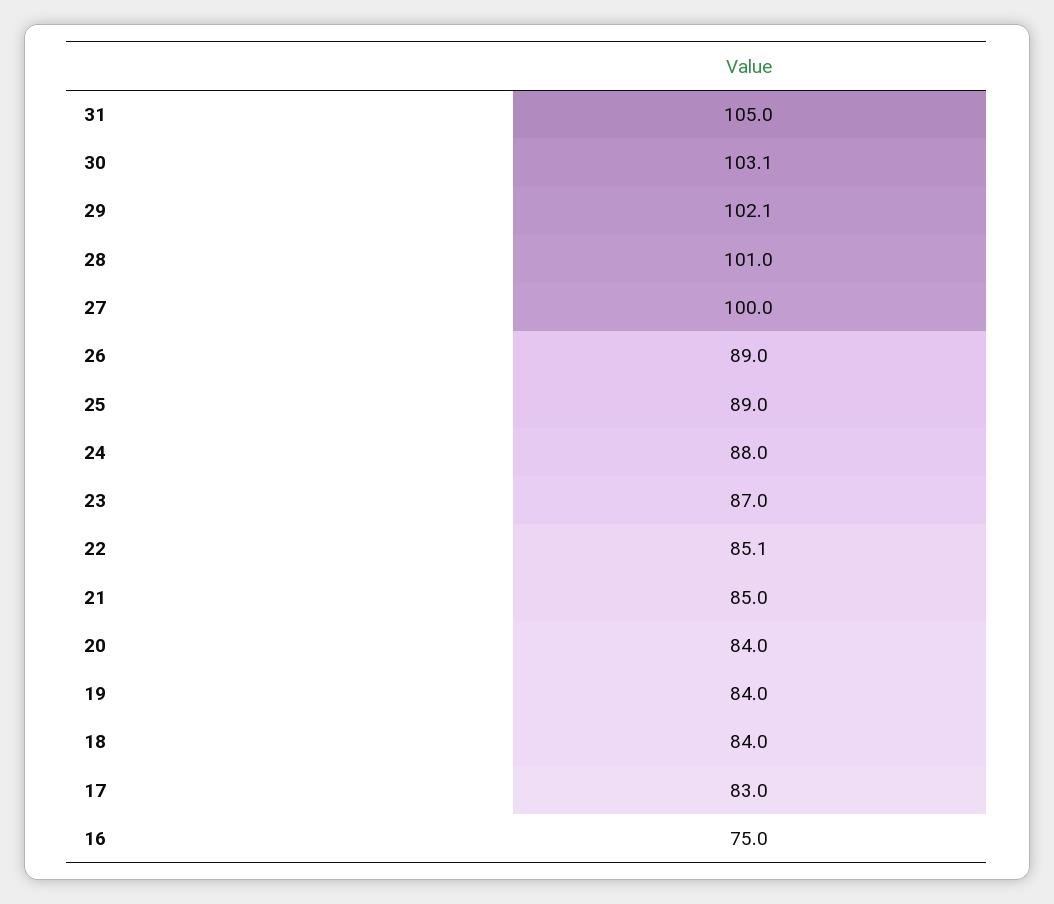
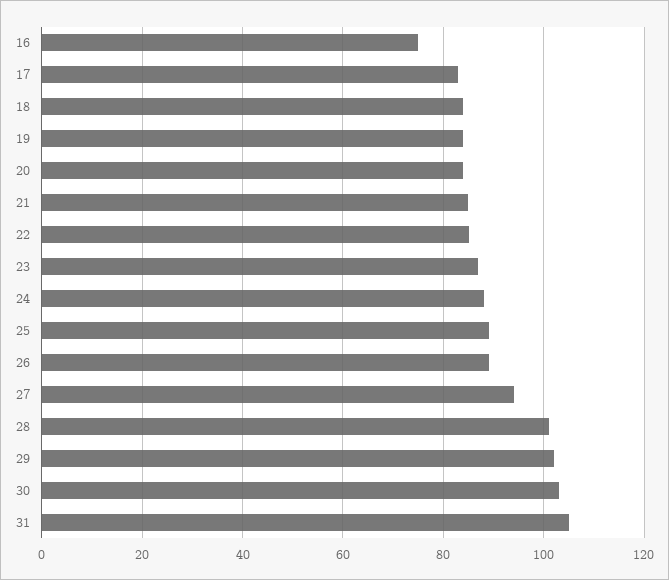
27: 100 -> 94

